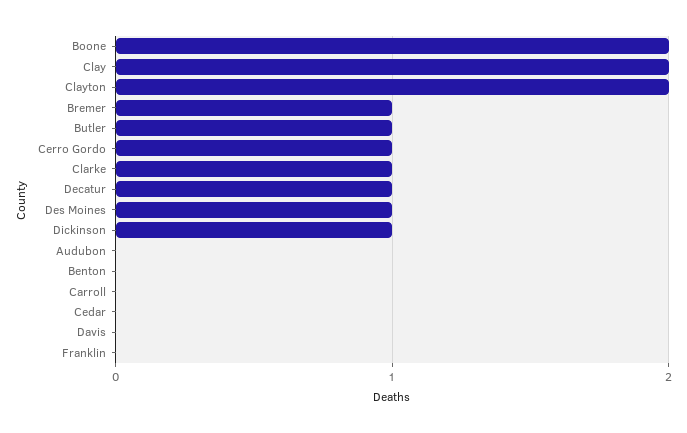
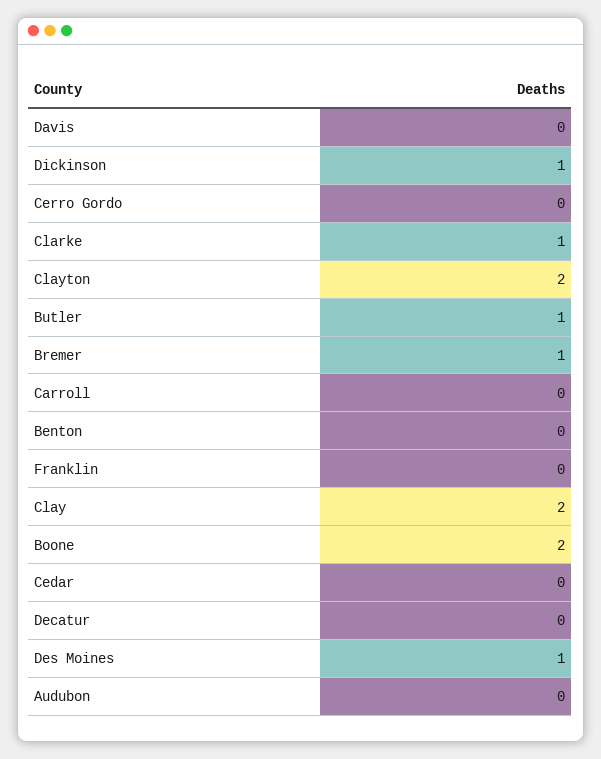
Cerro Gordo: 1 -> 0
Decatur: 1 -> 0

